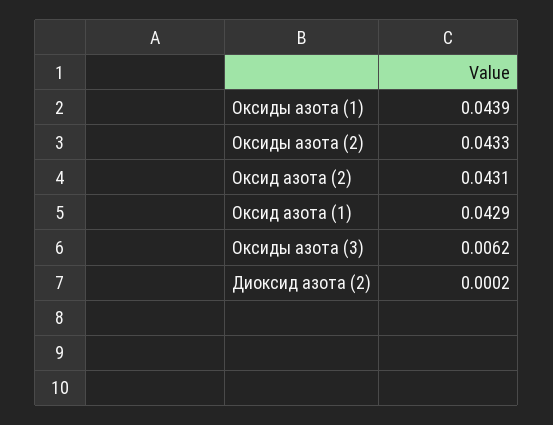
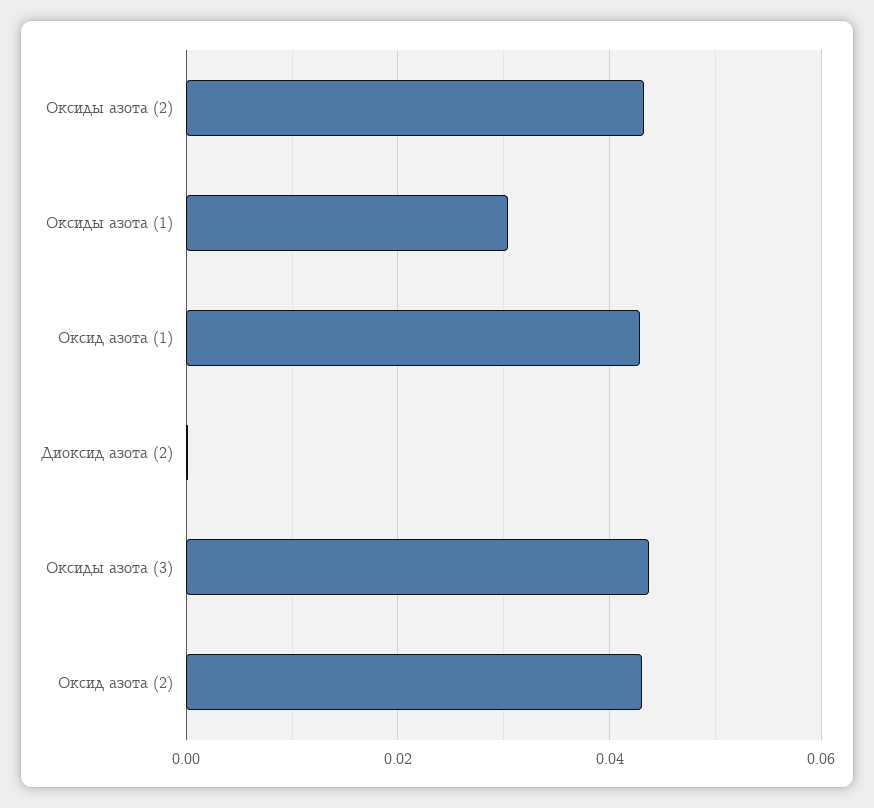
Оксиды азота (1): 0.0439 -> 0.03
Оксиды азота (3): 0.0062 -> 0.044

